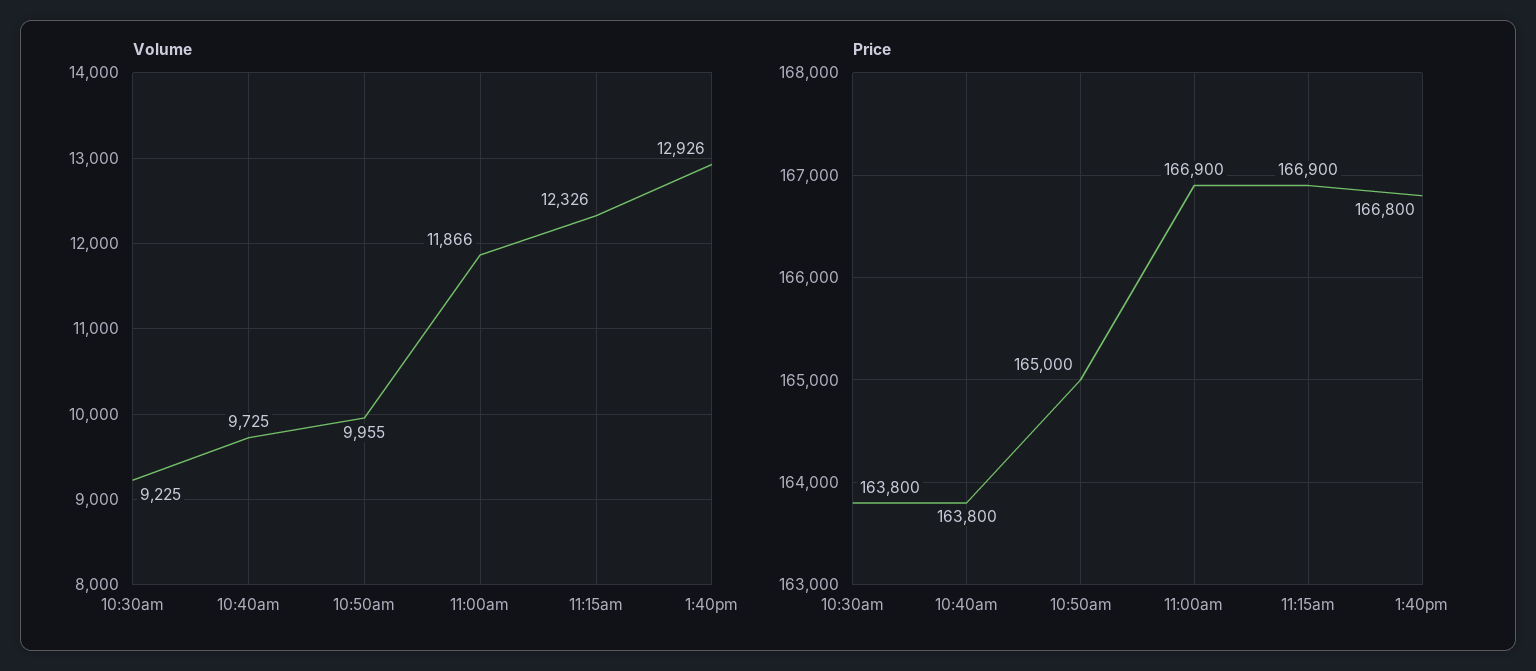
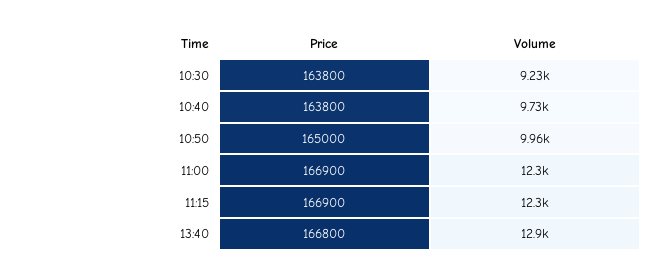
Volume, 11:00am: 11866 -> 12300

